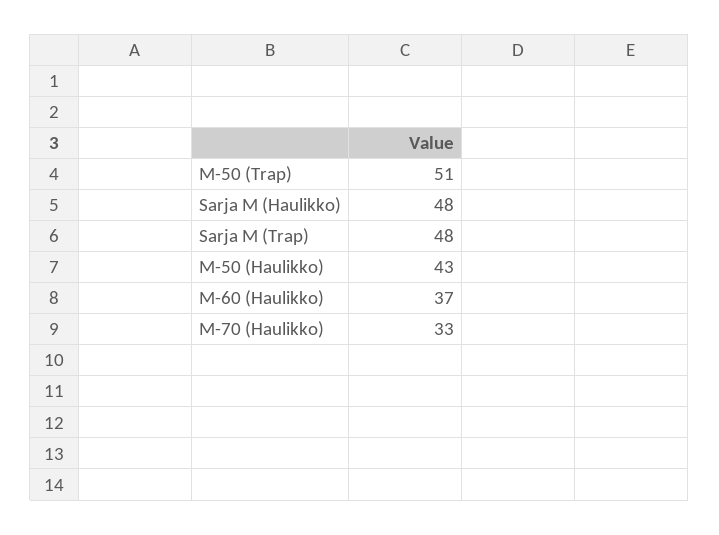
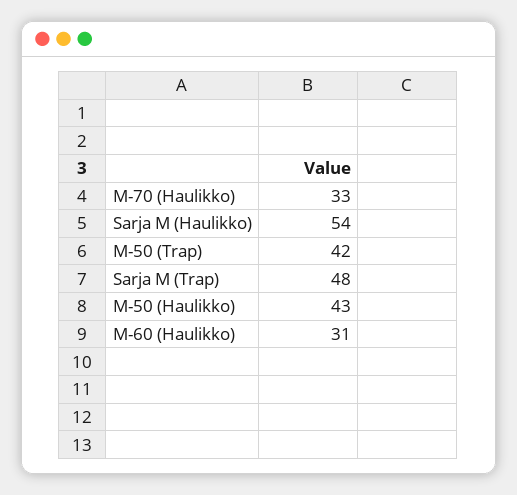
M-50 (Trap): 51 -> 42
Sarja M (Haulikko): 48 -> 54
M-60 (Haulikko): 37 -> 31

